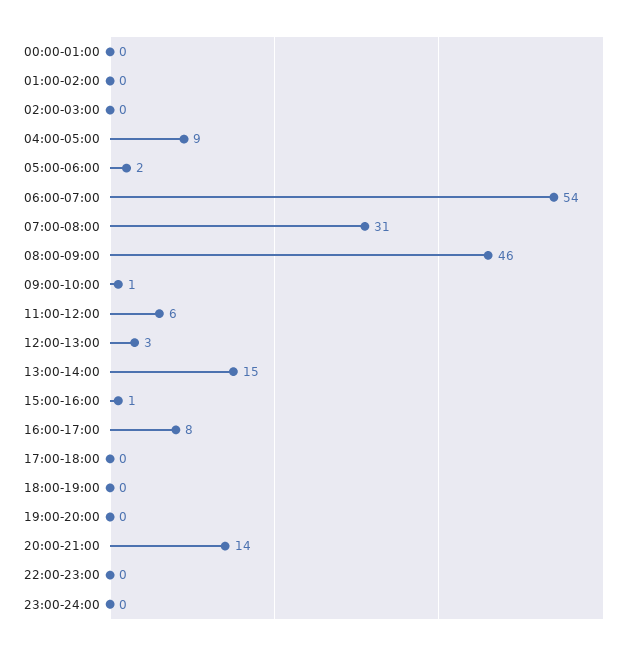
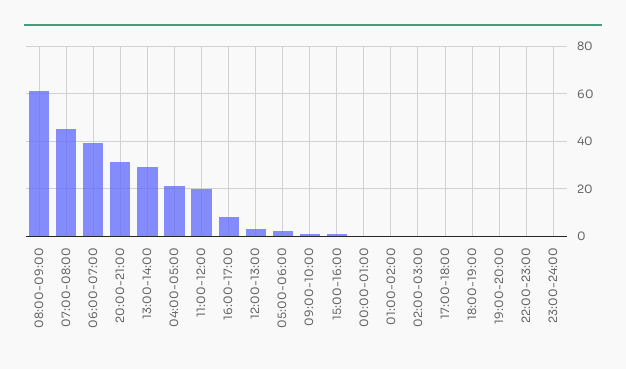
04:00-05:00: 9 -> 20
06:00-07:00: 54 -> 40
07:00-08:00: 31 -> 45
08:00-09:00: 46 -> 60
11:00-12:00: 6 -> 20
13:00-14:00: 15 -> 30
20:00-21:00: 14 -> 30

